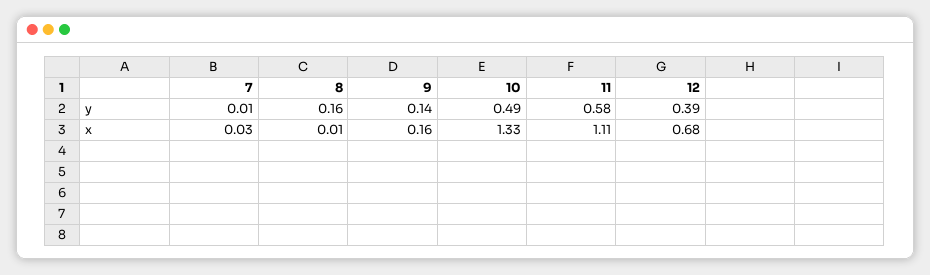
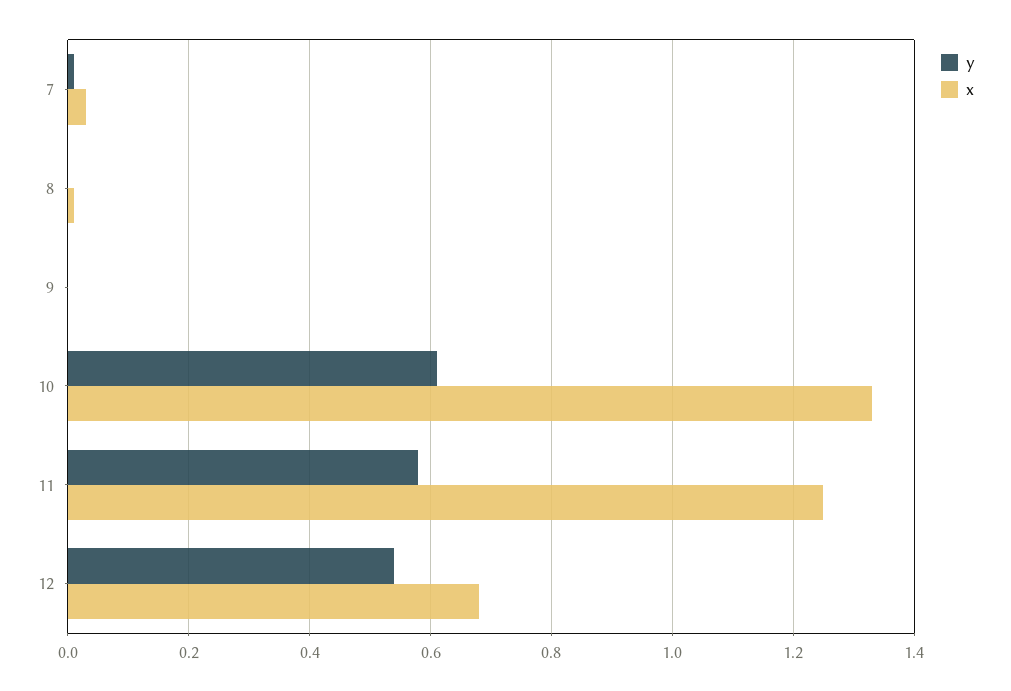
y, 8: 0.16 -> 0
y, 9: 0.14 -> 0
y, 10: 0.49 -> 0.6
y, 12: 0.39 -> 0.55
x, 9: 0.16 -> 0
x, 11: 1.11 -> 1.25

